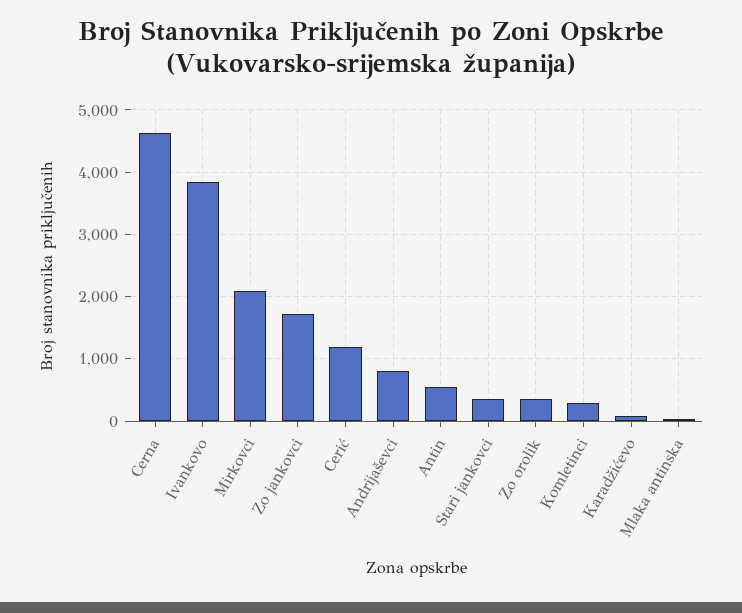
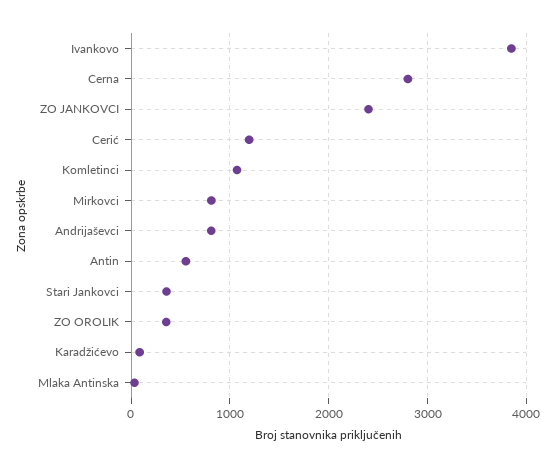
Cerna: 4600 -> 2800
Mirkovci: 2100 -> 800
Zo jankovci: 1700 -> 2400
Komletinci: 300 -> 1100

